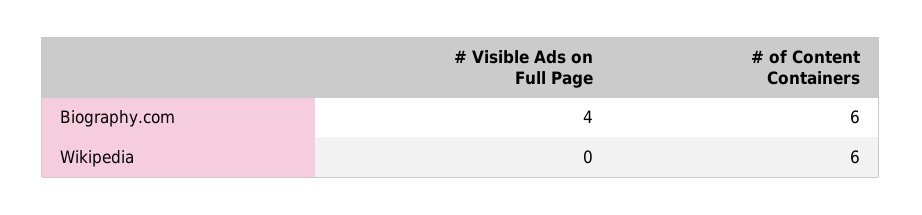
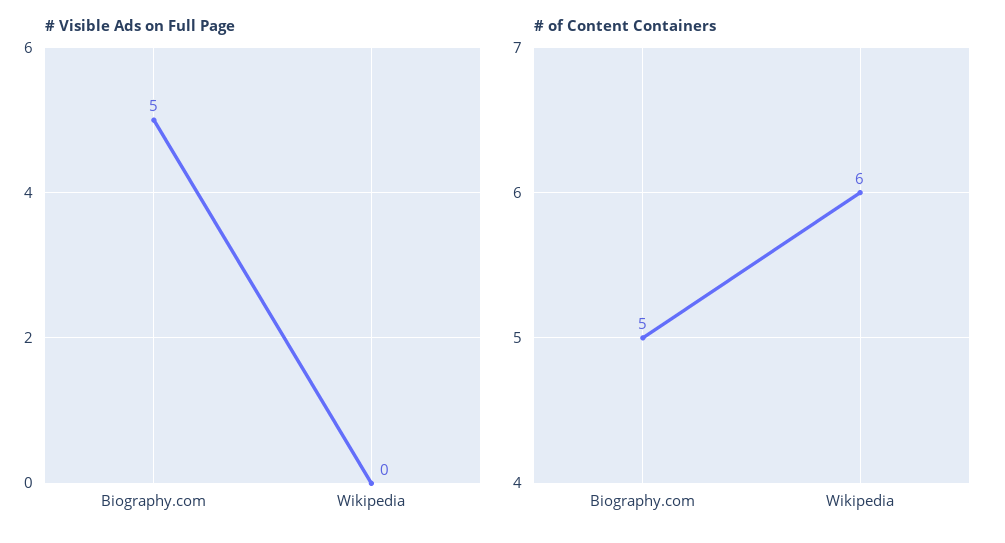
# Visible Ads on Full Page, Biography.com: 4 -> 5
# of Content Containers, Biography.com: 6 -> 5

